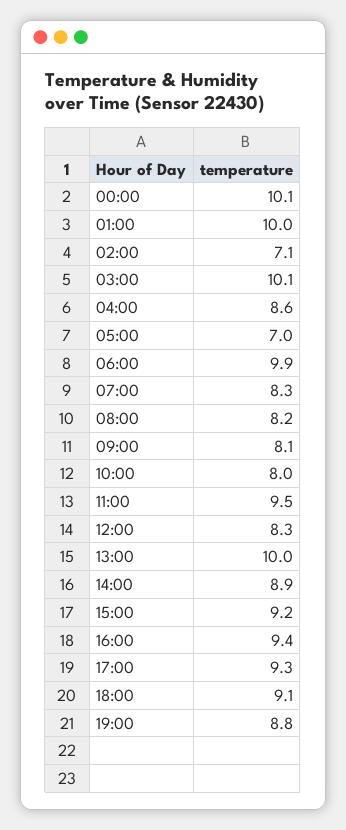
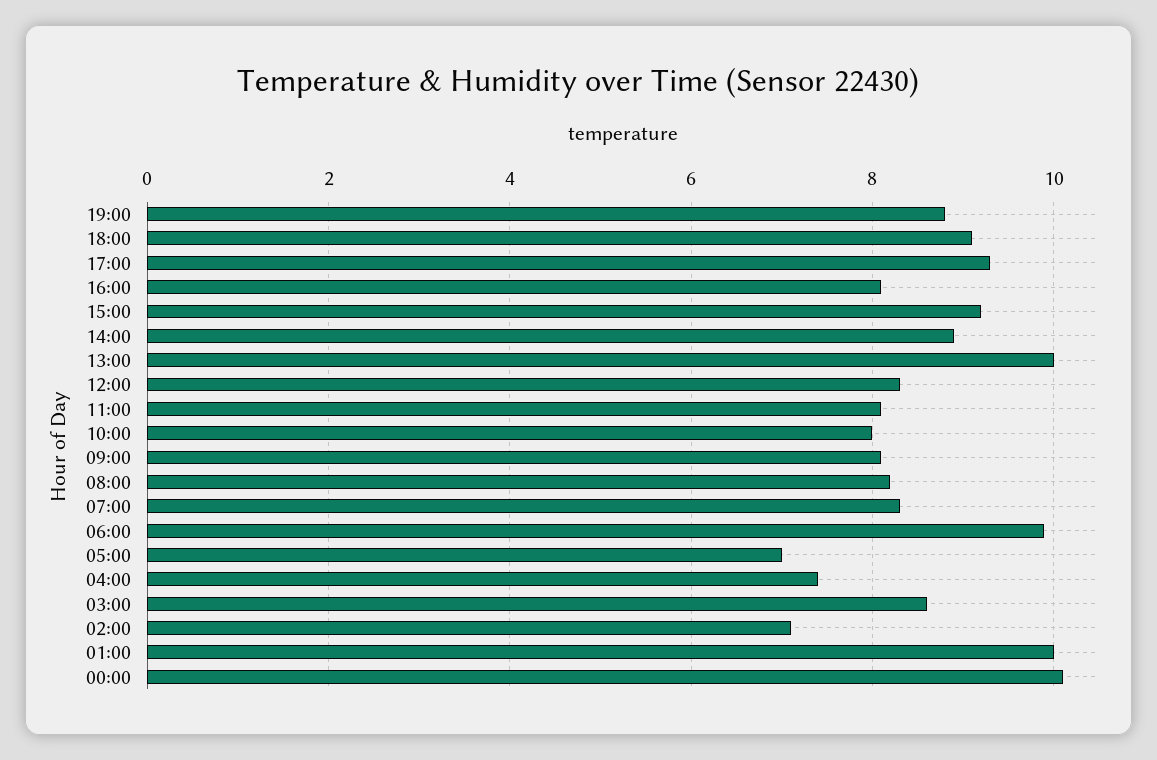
03:00: 10.1 -> 8.5
04:00: 8.6 -> 7.5
11:00: 9.5 -> 8
16:00: 9.4 -> 8

